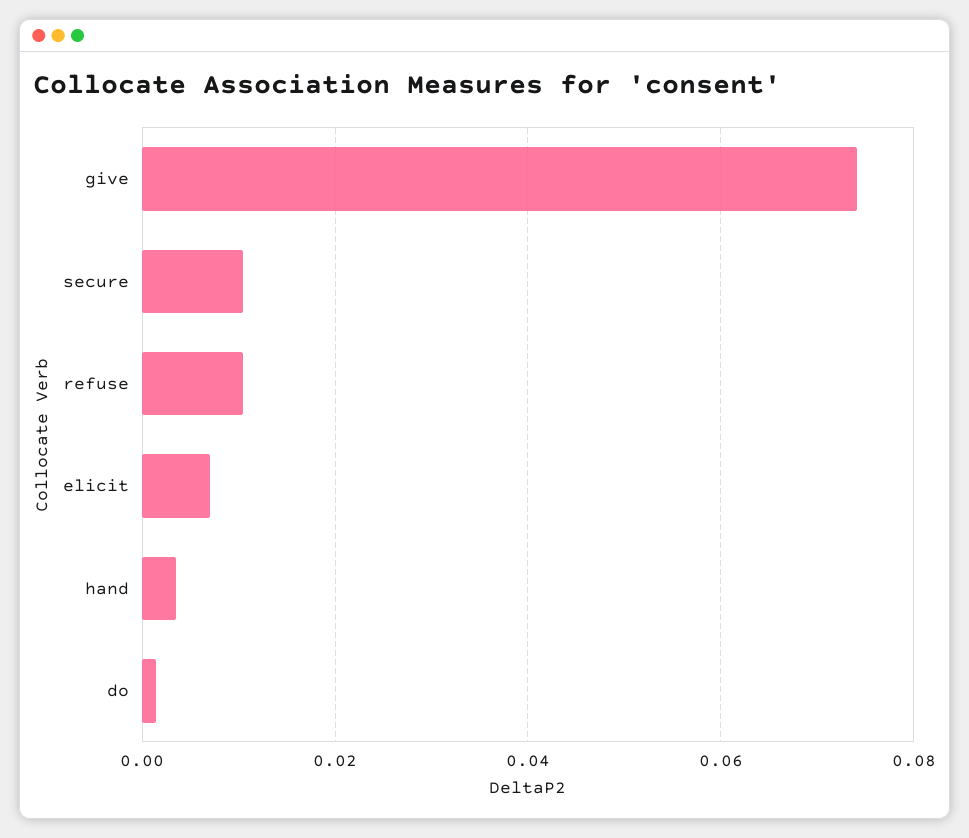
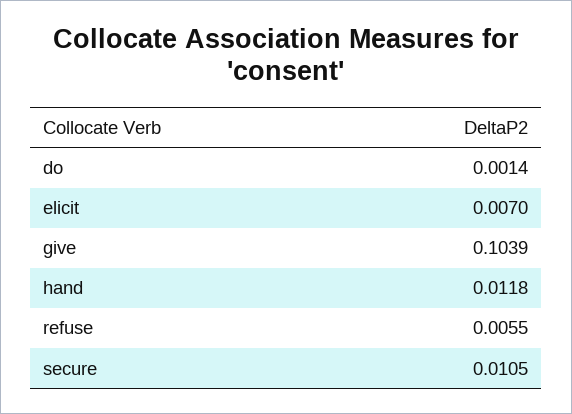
give: 0.074 -> 0.1039
refuse: 0.01 -> 0.0055
hand: 0.004 -> 0.0118

